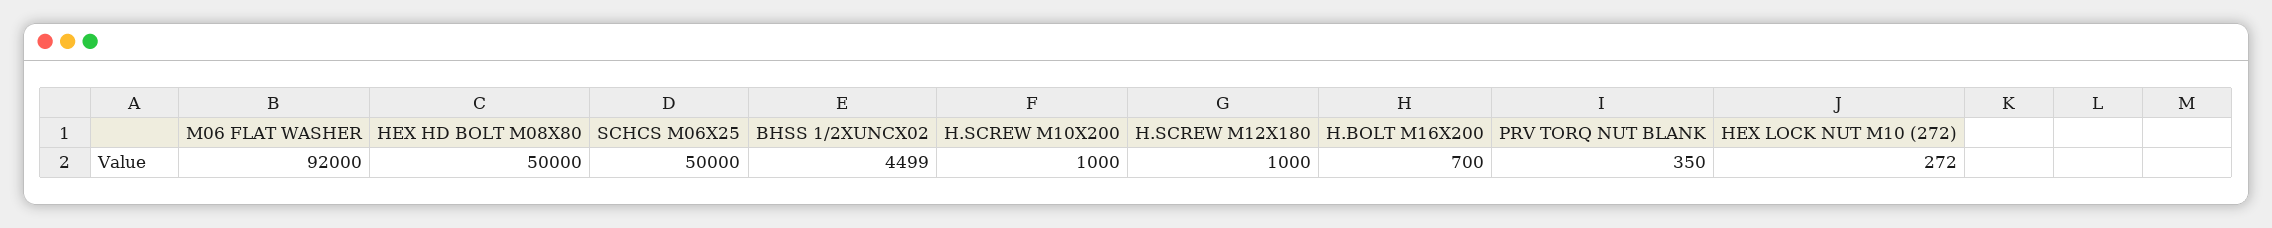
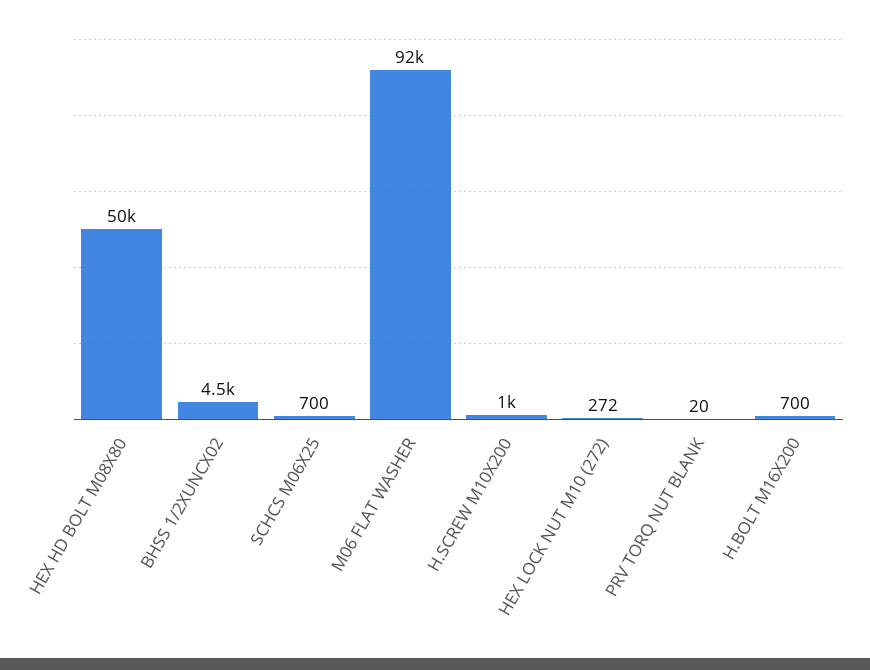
SCHCS M06X25: 50000 -> 700
BHSS 1/2XUNCX02: 4499 -> 4500
H.SCREW M12X180: 1000 -> none
PRV TORQ NUT BLANK: 350 -> 20

